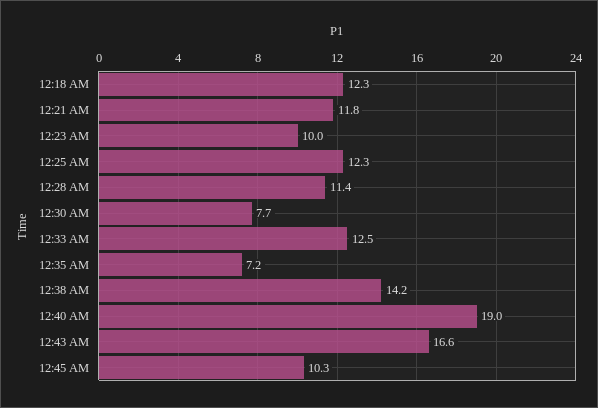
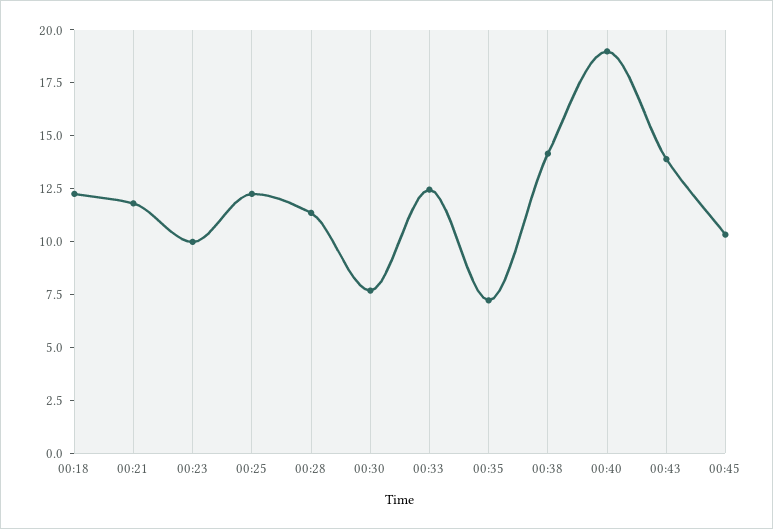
12:43 AM: 16.6 -> 14

